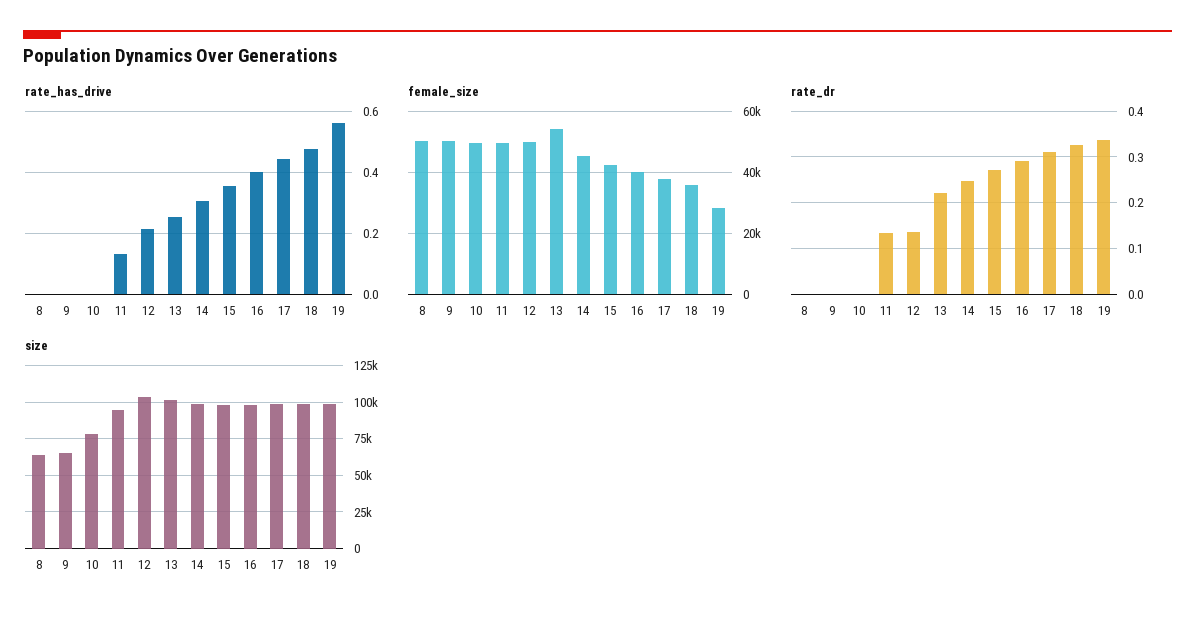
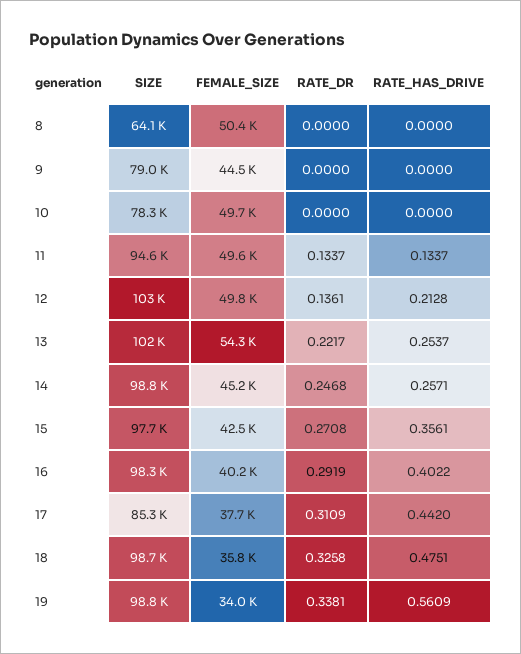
rate_has_drive, 14: 0.3 -> 0.2571
female_size, 9: 50000 -> 44500
female_size, 19: 28000 -> 34000
size, 9: 65000 -> 79000
size, 17: 100000 -> 85300

